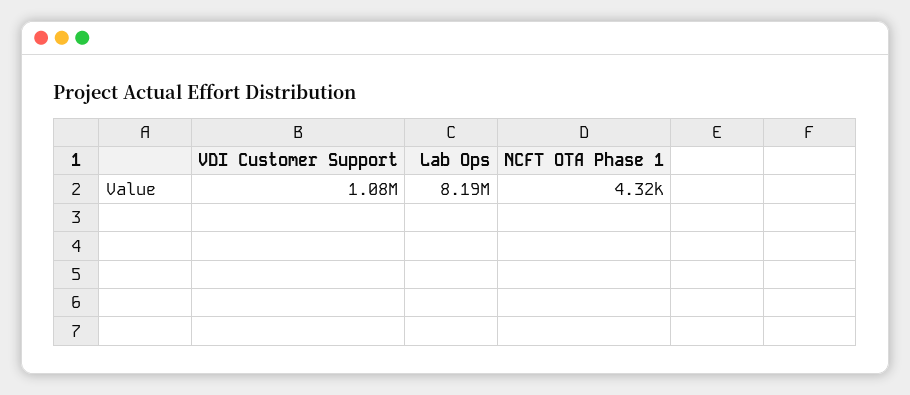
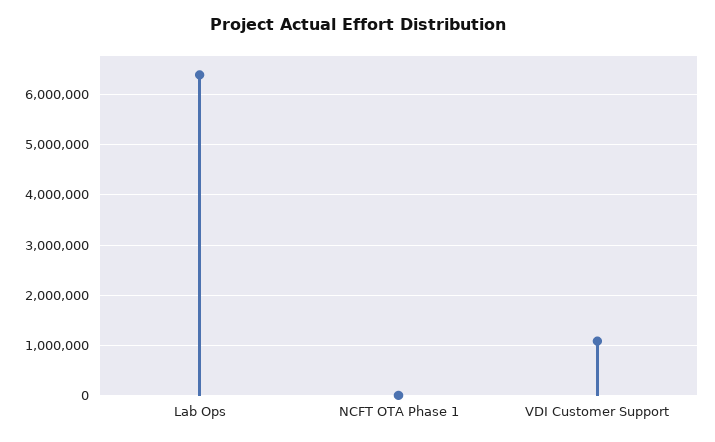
Lab Ops: 8190000 -> 6400000

